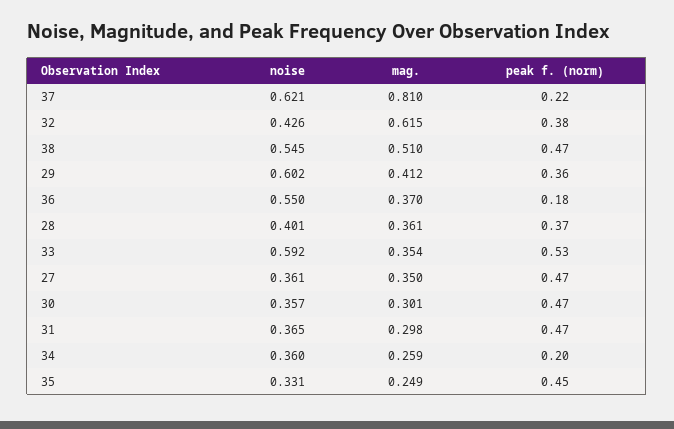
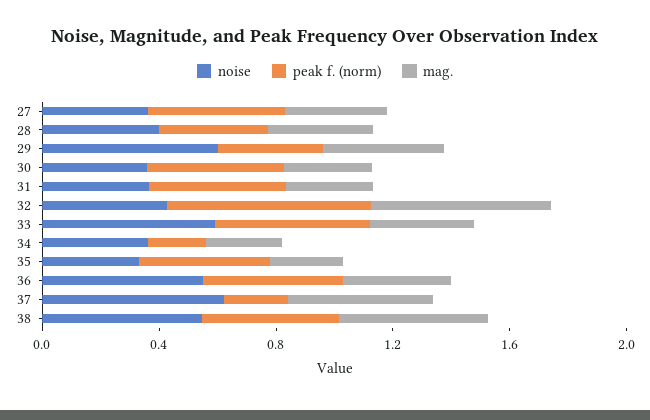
mag., 37: 0.81 -> 0.5
peak f. (norm), 32: 0.38 -> 0.7
peak f. (norm), 36: 0.18 -> 0.5

